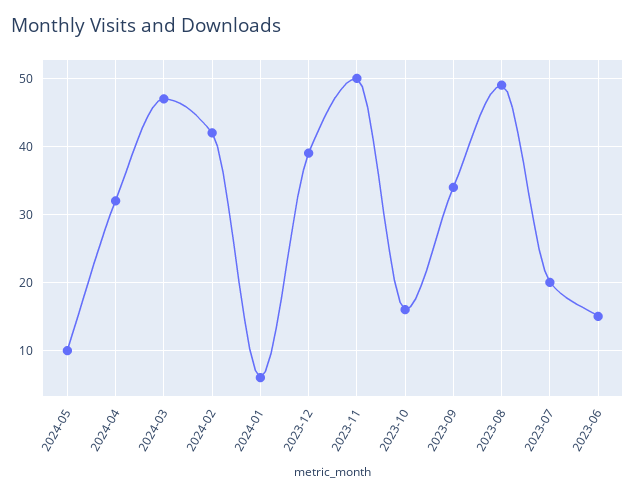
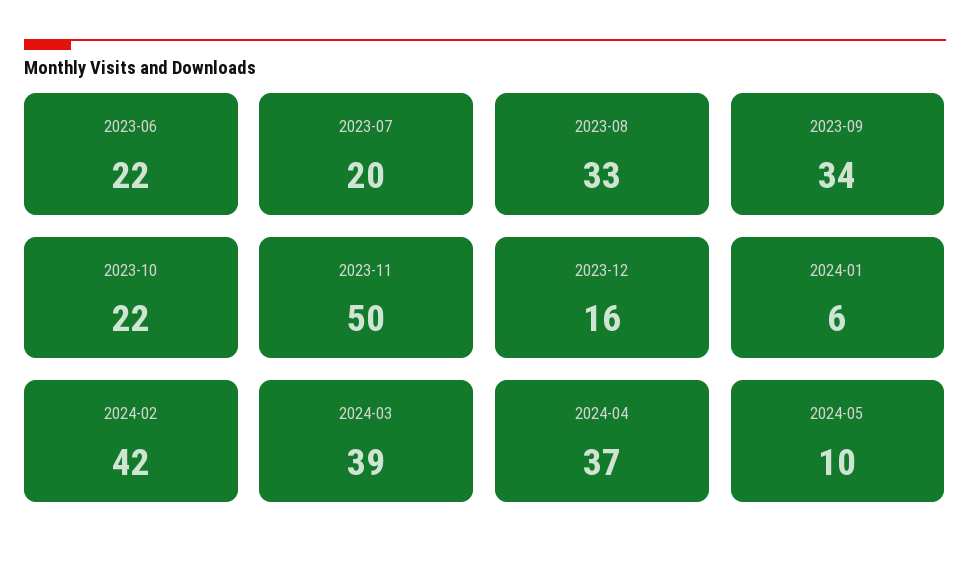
2024-04: 32 -> 37
2024-03: 47 -> 39
2023-12: 39 -> 16
2023-10: 16 -> 22
2023-08: 49 -> 33
2023-06: 15 -> 22

